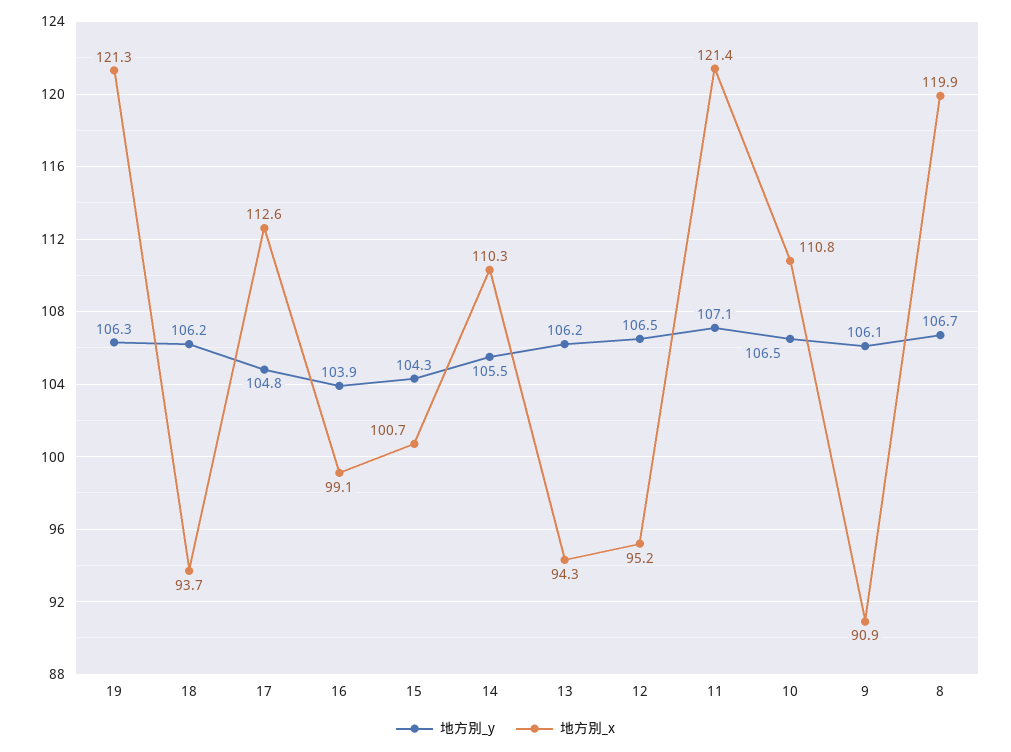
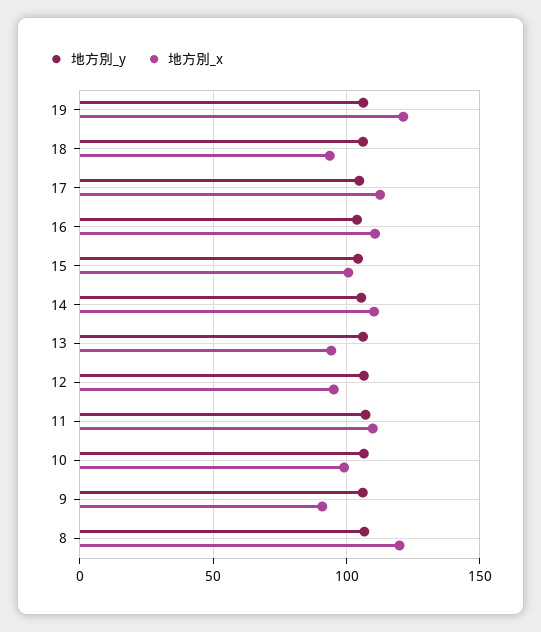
地方別_x, 16: 99.1 -> 110
地方別_x, 11: 121.4 -> 110
地方別_x, 10: 110.8 -> 100

